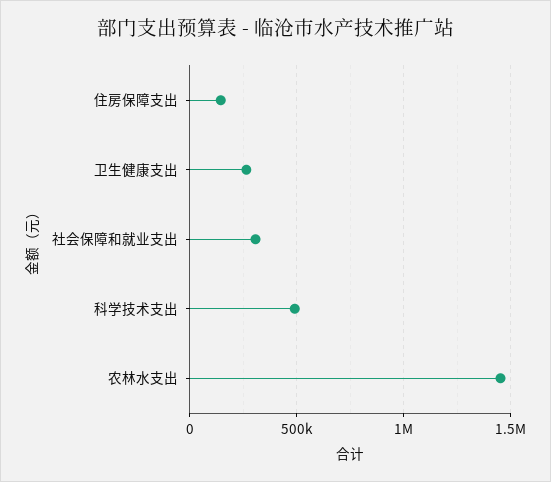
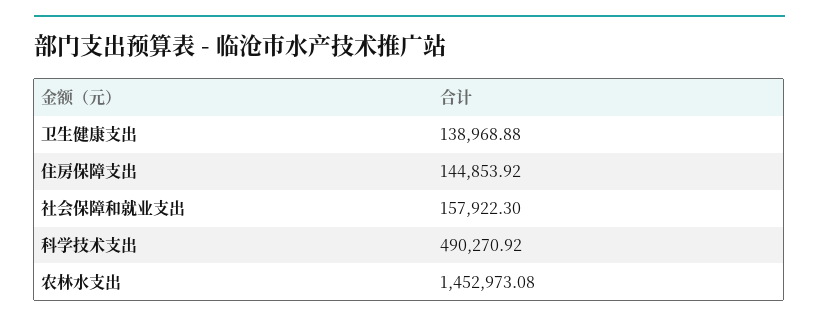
卫生健康支出: 250000 -> 138968.88
社会保障和就业支出: 300000 -> 157922.3

